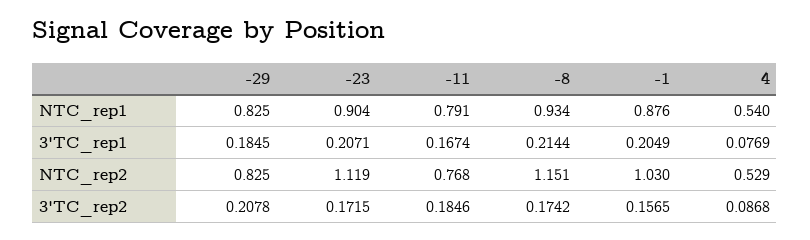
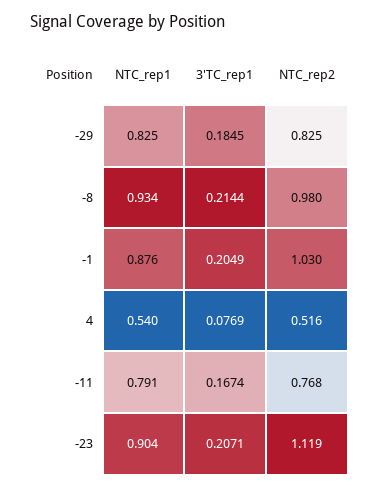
-8, NTC_rep2: 1.151 -> 0.98
4, NTC_rep2: 0.529 -> 0.516
-29, 3'TC_rep2: 0.2078 -> none
-23, 3'TC_rep2: 0.1715 -> none
-11, 3'TC_rep2: 0.1846 -> none
-8, 3'TC_rep2: 0.1742 -> none
-1, 3'TC_rep2: 0.1565 -> none
4, 3'TC_rep2: 0.0868 -> none

